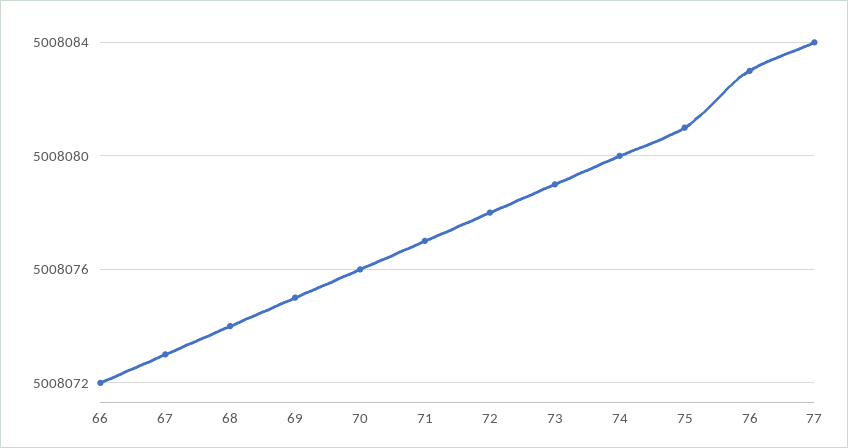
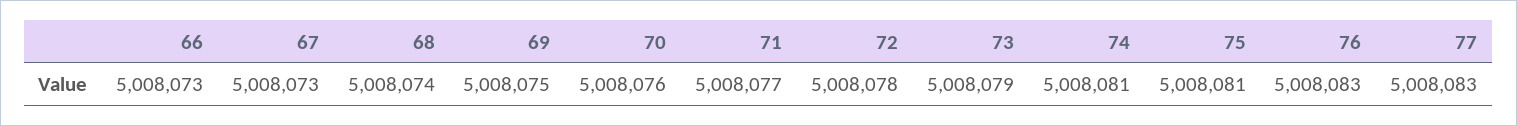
66: 5008072 -> 5008073
74: 5008080 -> 5008081
77: 5008084 -> 5008083

